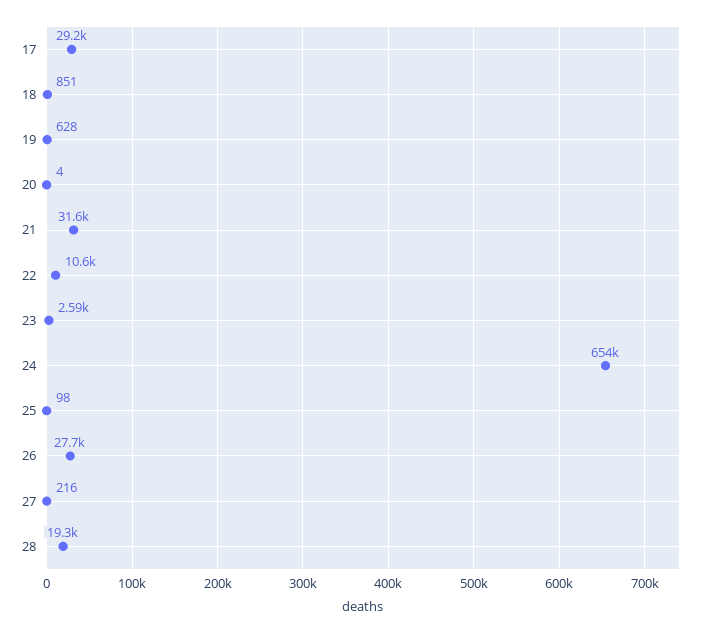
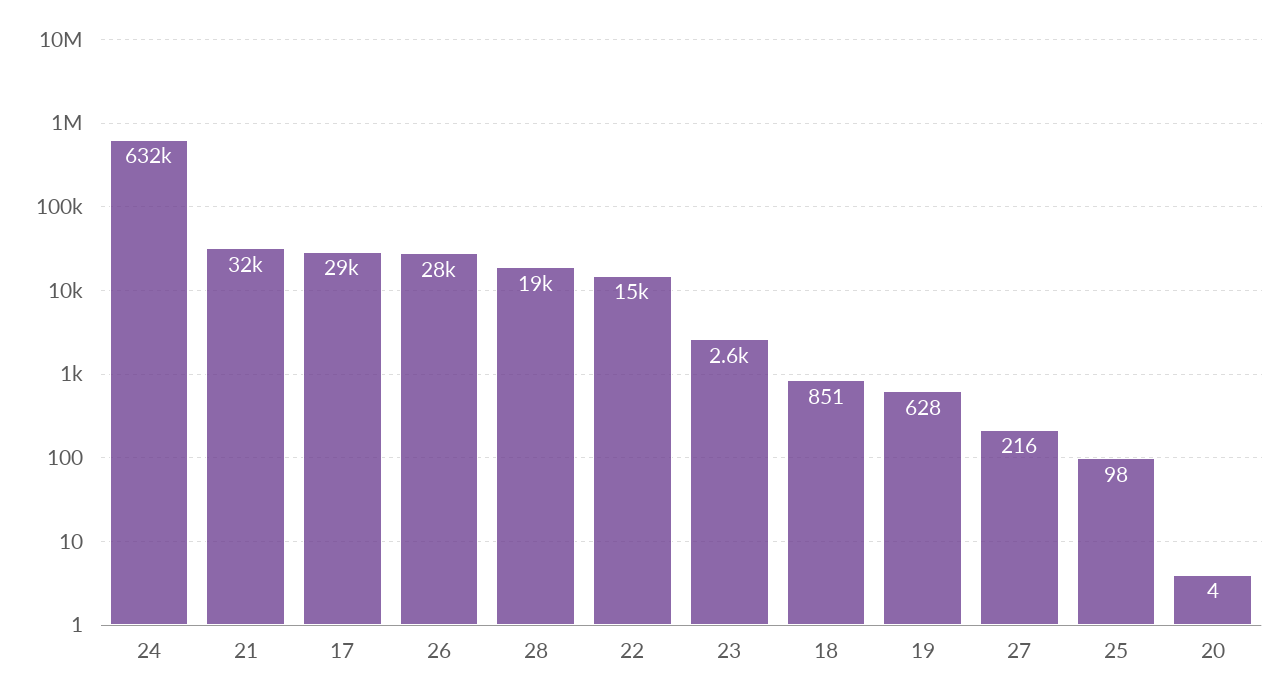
22: 10600 -> 15000
24: 654000 -> 632000

